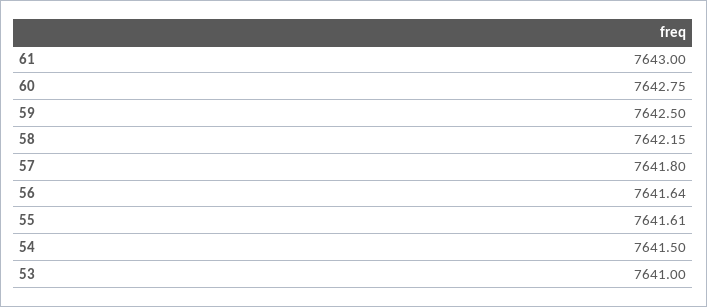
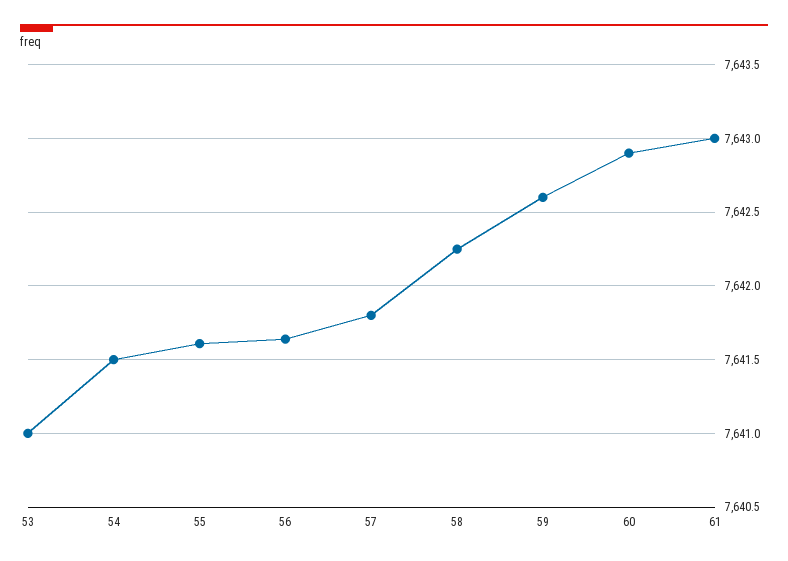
60: 7642.75 -> 7642.9
59: 7642.5 -> 7642.6
58: 7642.15 -> 7642.25

